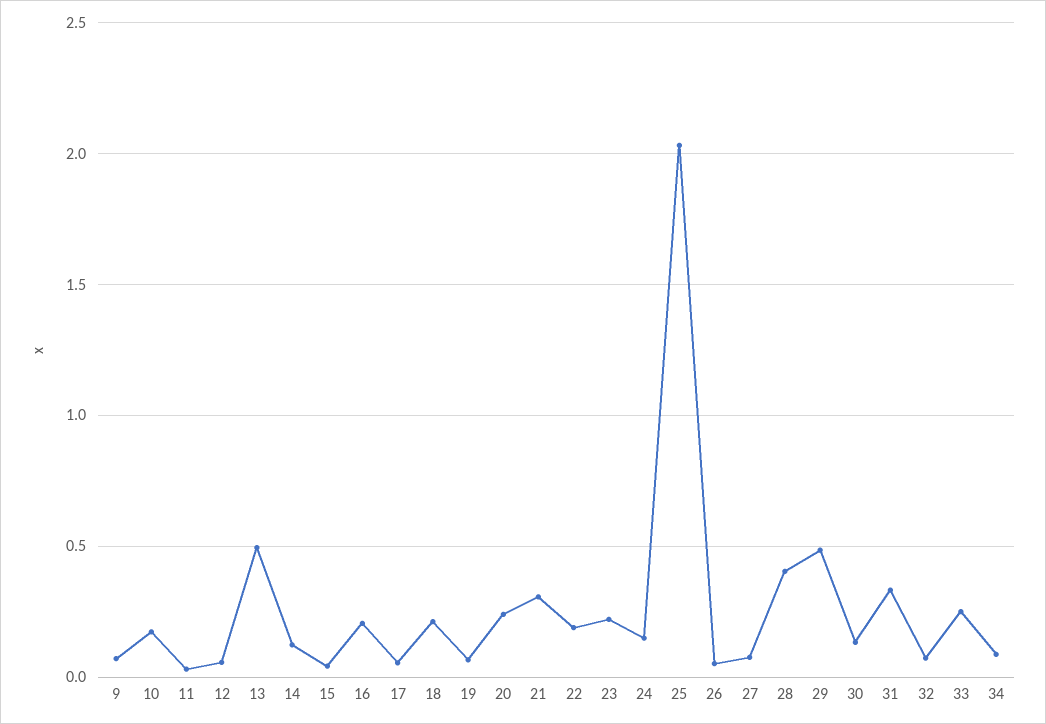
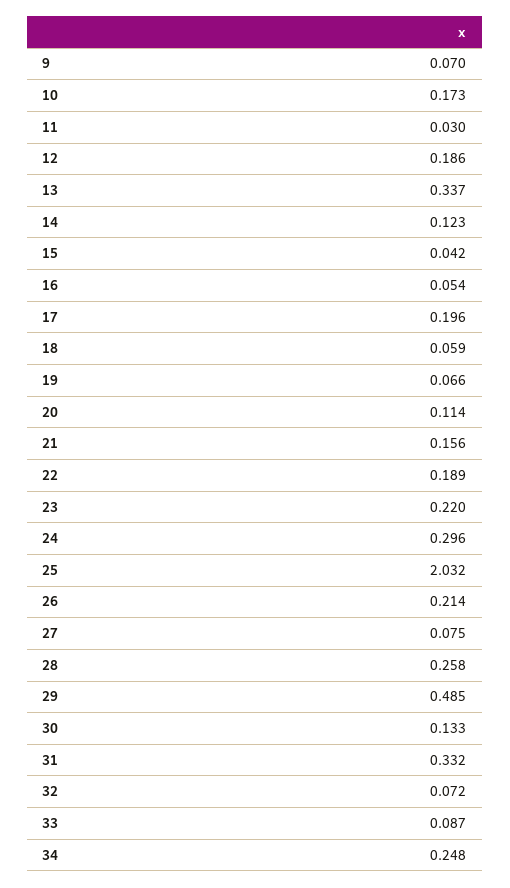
12: 0.05 -> 0.186
13: 0.5 -> 0.337
16: 0.2 -> 0.054
17: 0.05 -> 0.196
18: 0.2 -> 0.059
20: 0.25 -> 0.114
21: 0.3 -> 0.156
24: 0.15 -> 0.296
26: 0.05 -> 0.214
28: 0.4 -> 0.258
33: 0.25 -> 0.087
34: 0.1 -> 0.248

